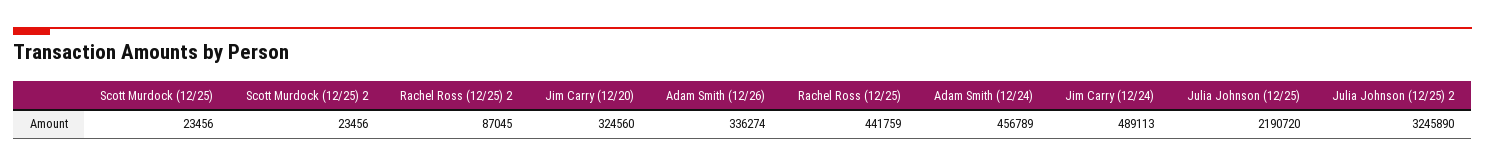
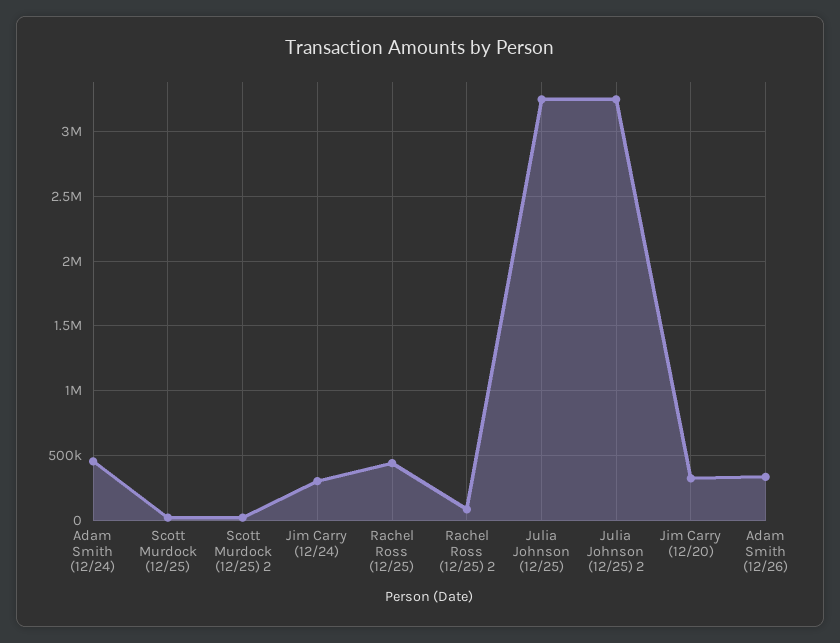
Jim Carry (12/24): 489113 -> 300000
Julia Johnson (12/25): 2190720 -> 3250000

